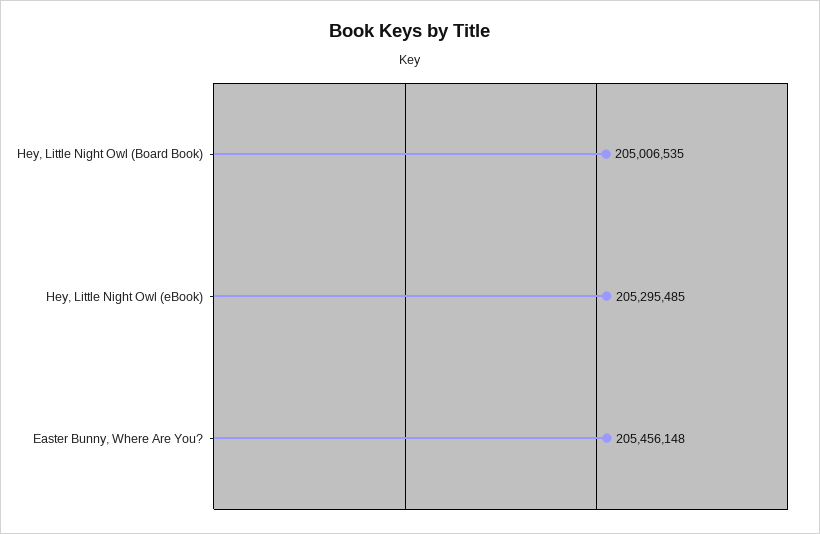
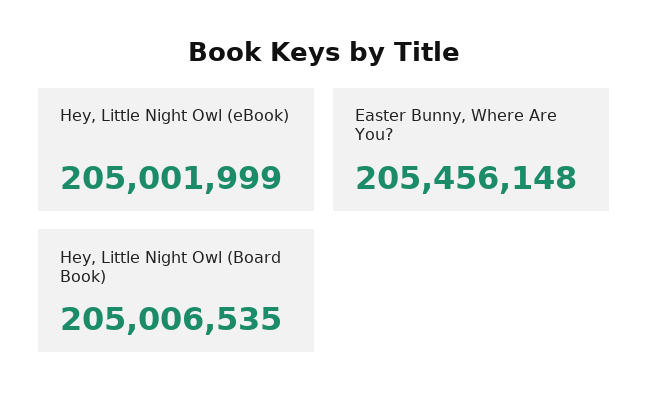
Hey, Little Night Owl (eBook): 205295485 -> 205001999

